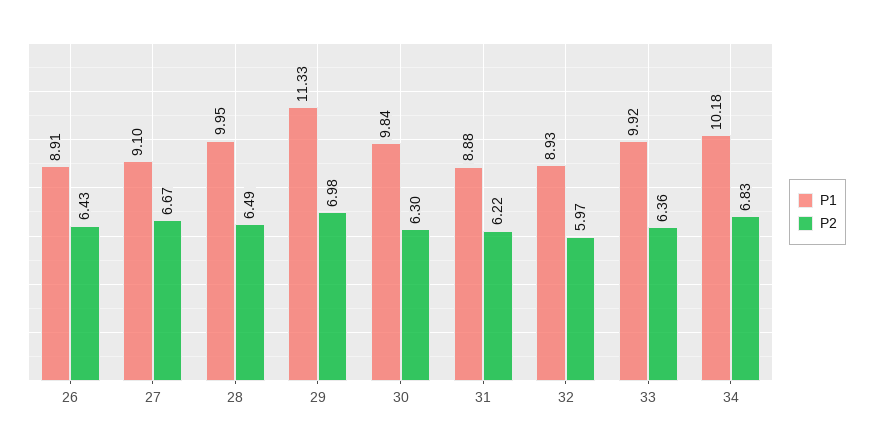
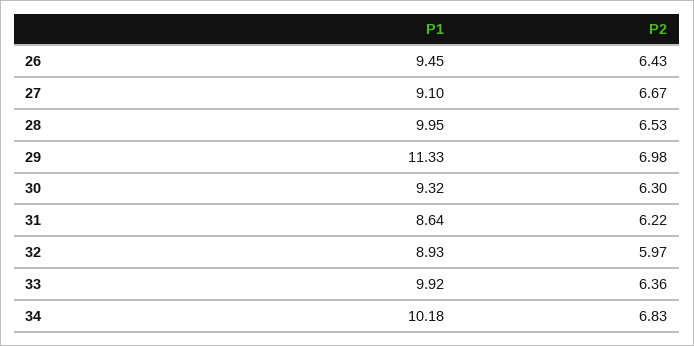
P1, 26: 8.91 -> 9.45
P2, 28: 6.49 -> 6.53
P1, 30: 9.84 -> 9.32
P1, 31: 8.88 -> 8.64

